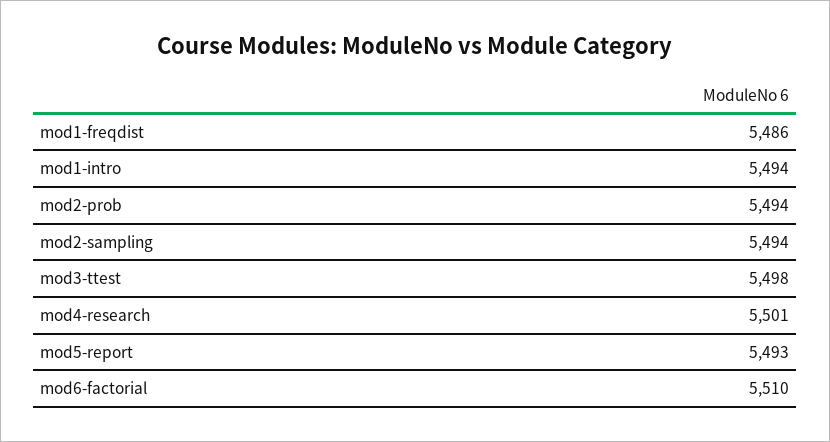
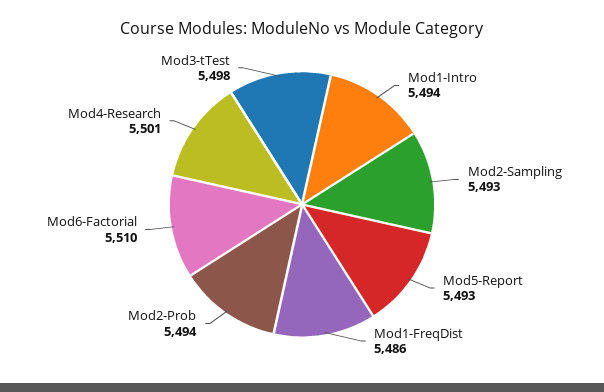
mod2-sampling: 5494 -> 5493

